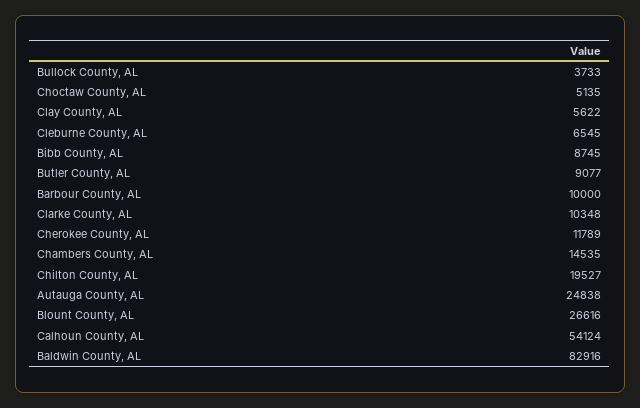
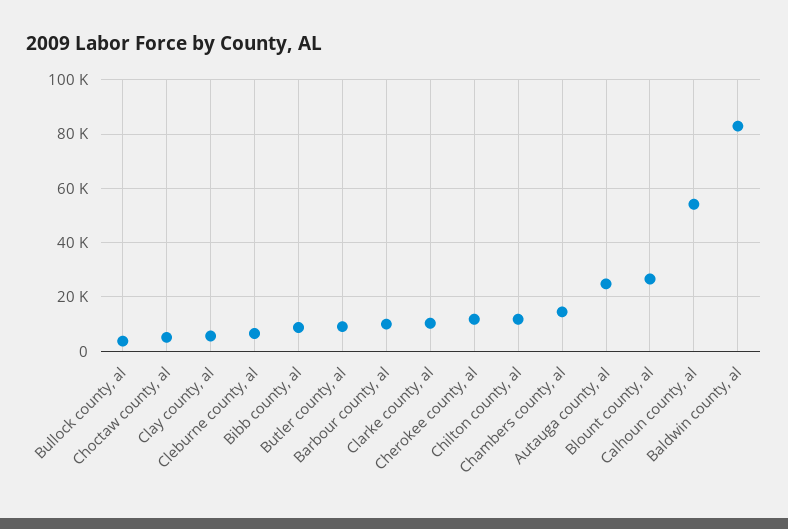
Chilton County, AL: 19527 -> 12500

